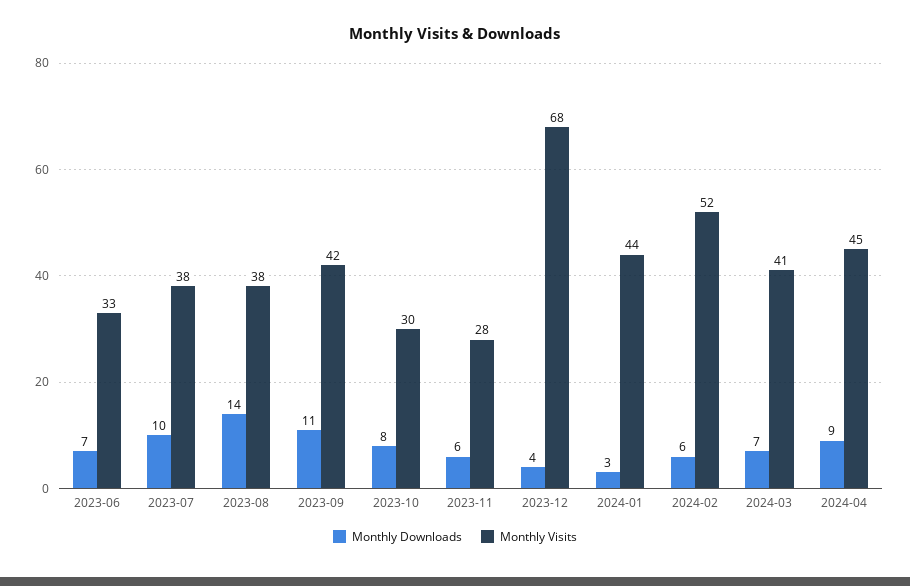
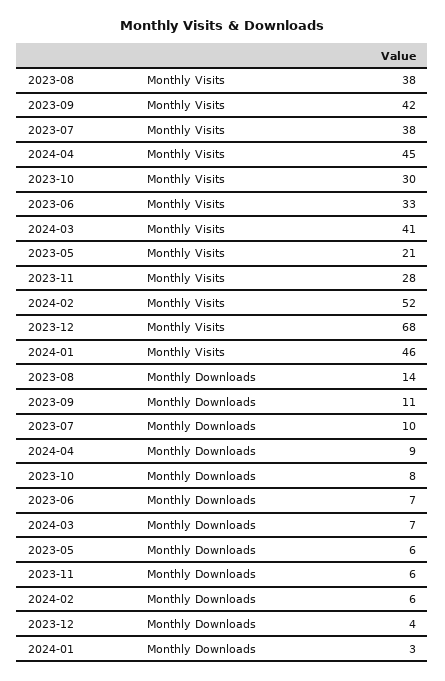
Monthly Visits, 2024-01: 44 -> 46
Monthly Visits, 2023-05: none -> 21
Monthly Downloads, 2023-05: none -> 6

